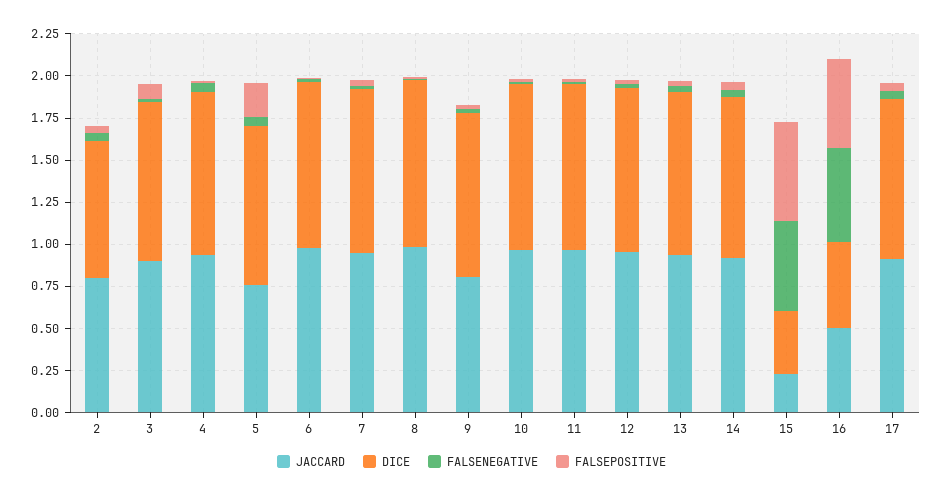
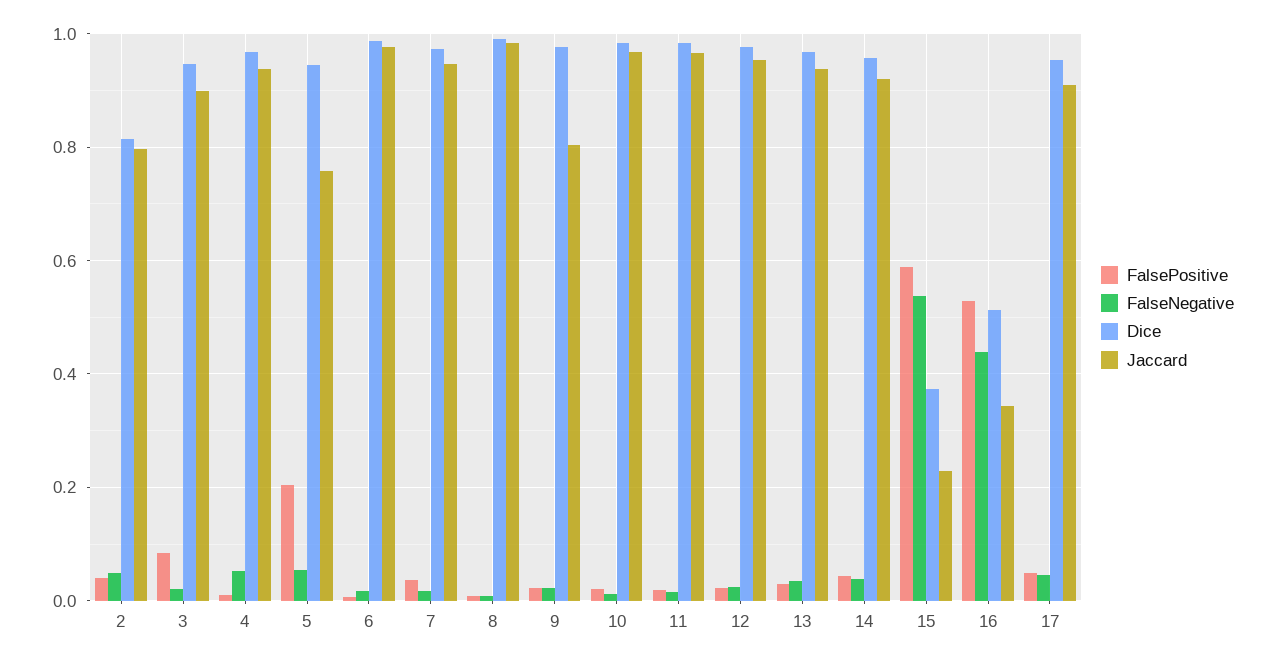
JACCARD, 16: 0.5 -> 0.34
FALSENEGATIVE, 16: 0.55 -> 0.44

